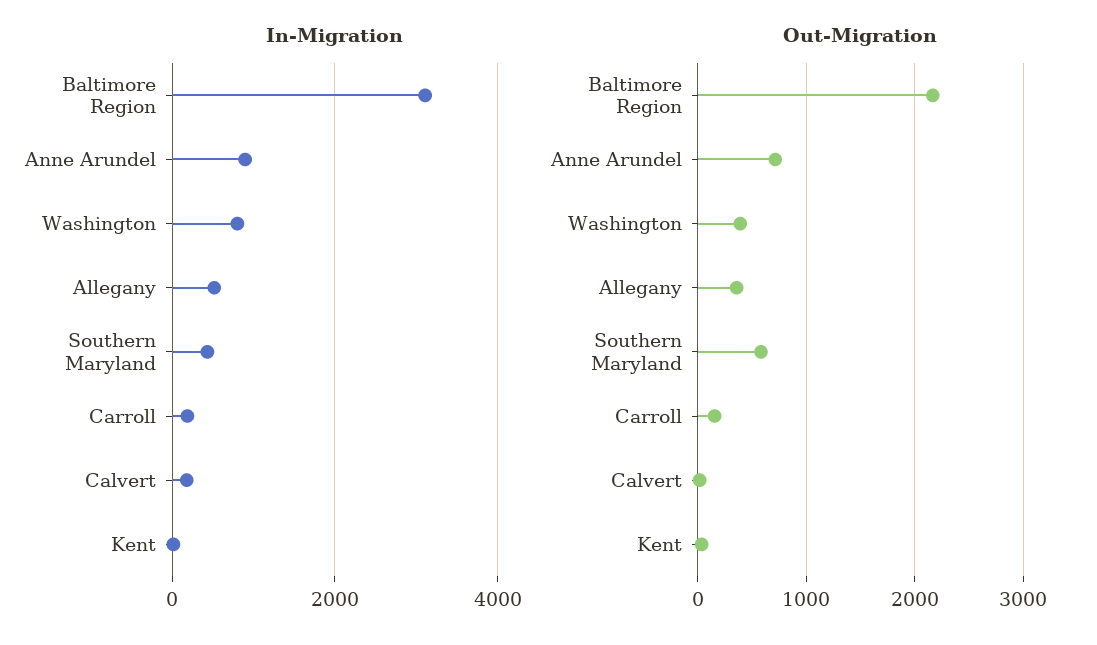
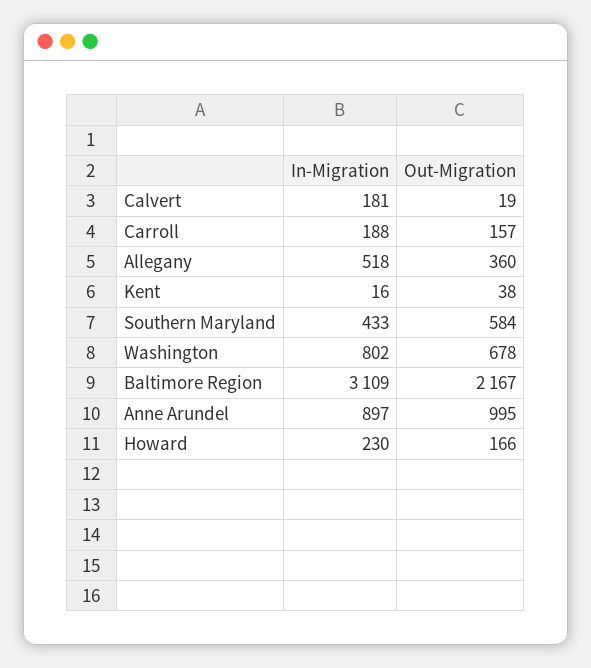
Out-Migration, Anne Arundel: 700 -> 995
Out-Migration, Washington: 400 -> 678
In-Migration, Howard: none -> 230
Out-Migration, Howard: none -> 166

